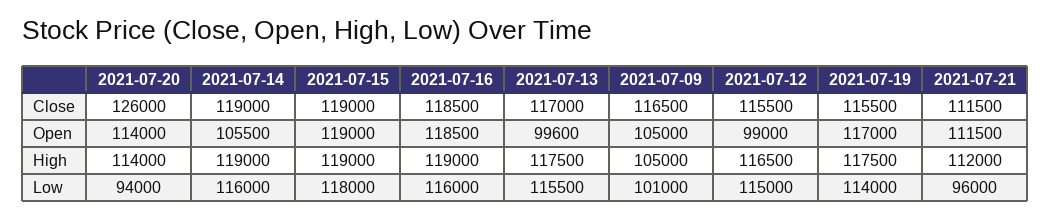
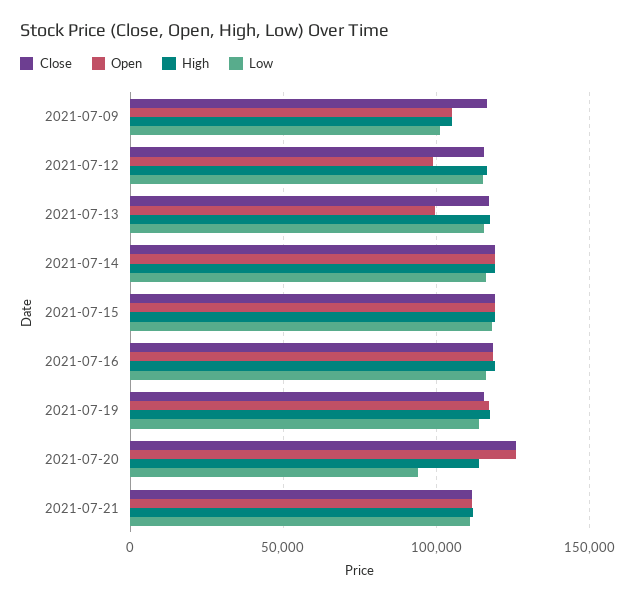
Open, 2021-07-20: 114000 -> 125000
Open, 2021-07-14: 105500 -> 120000
Low, 2021-07-21: 96000 -> 110000

